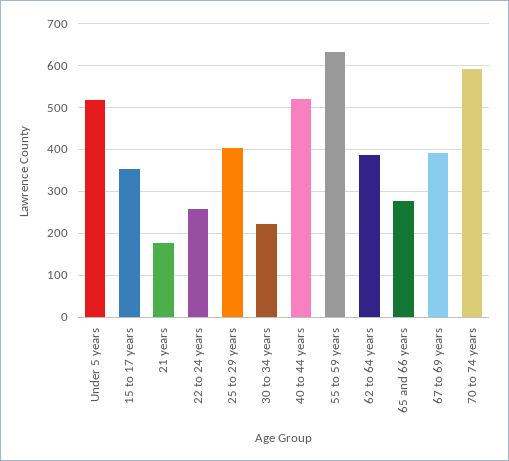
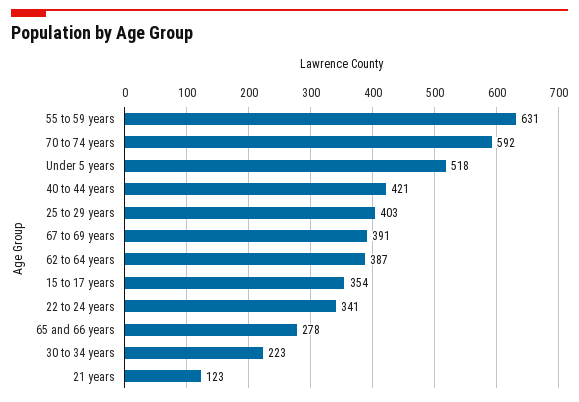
21 years: 180 -> 123
22 to 24 years: 260 -> 341
40 to 44 years: 520 -> 421

